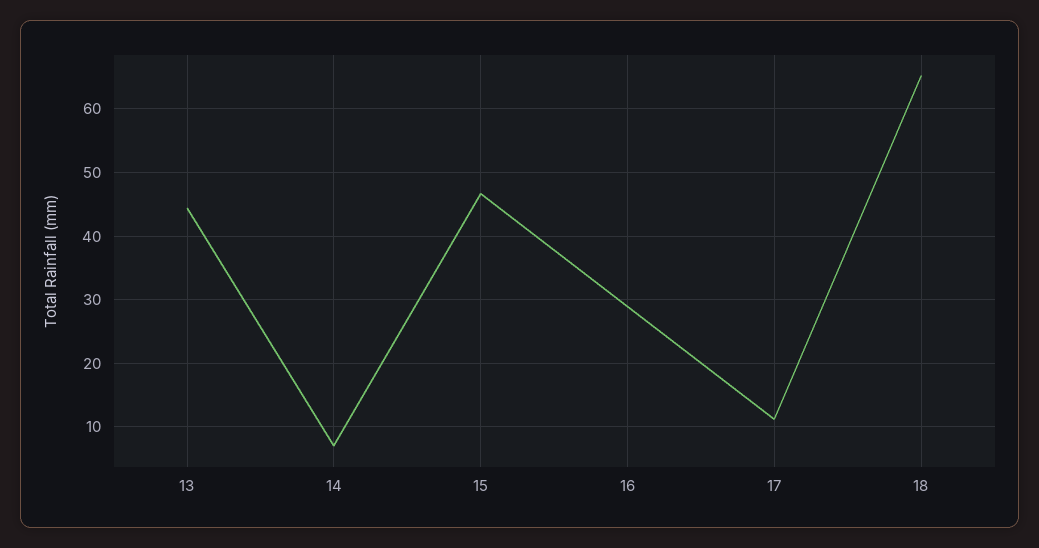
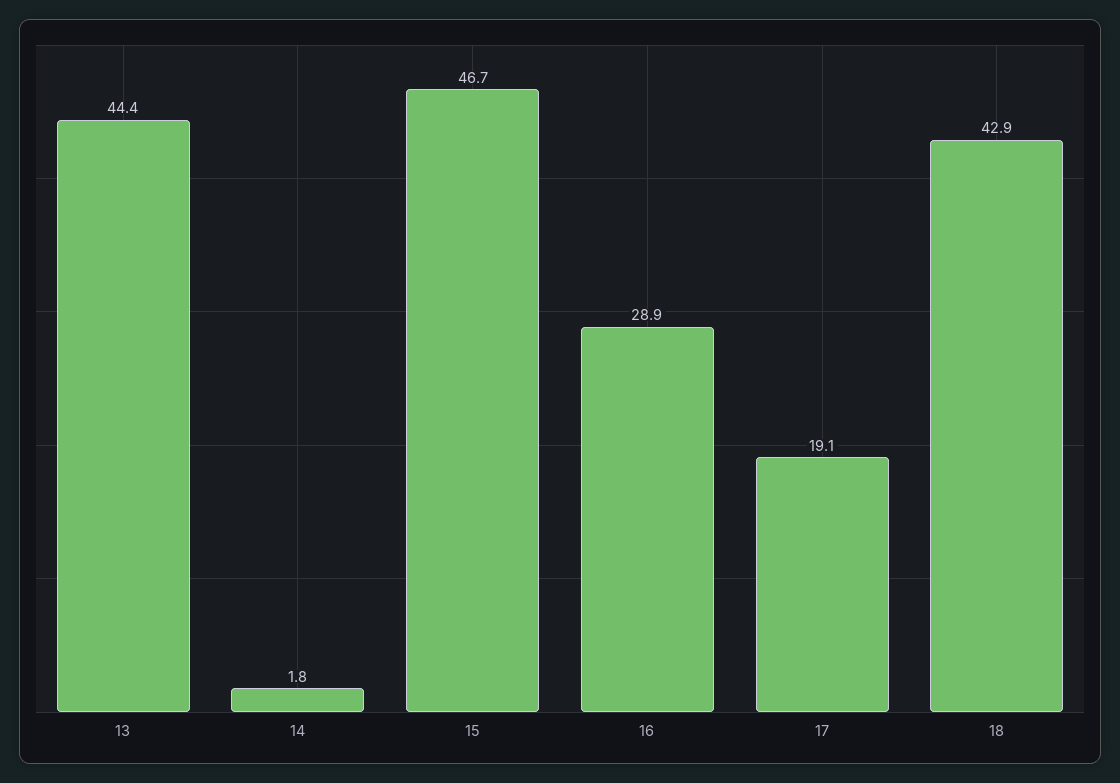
14: 7 -> 1.8
17: 11 -> 19.1
18: 65 -> 42.9

